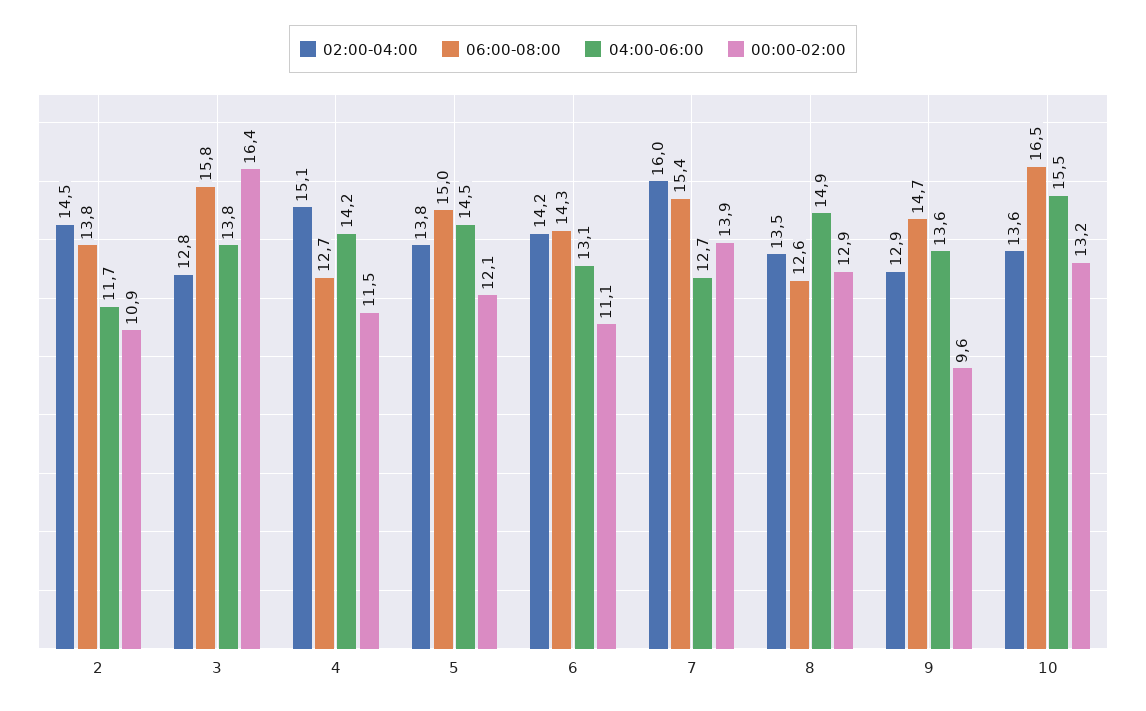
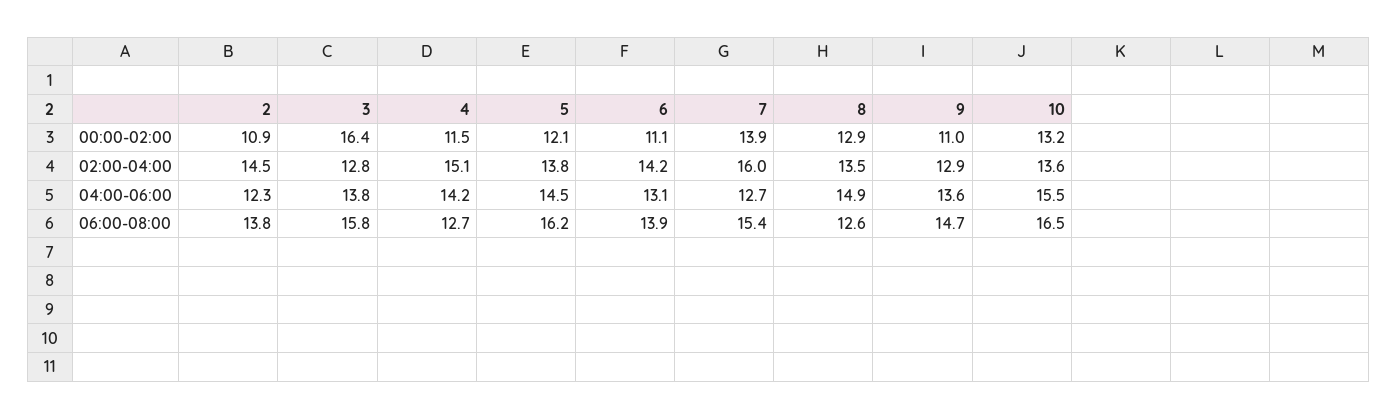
04:00-06:00, 2: 11.7 -> 12.3
06:00-08:00, 5: 15 -> 16.2
06:00-08:00, 6: 14.3 -> 13.9
00:00-02:00, 9: 9.6 -> 11

